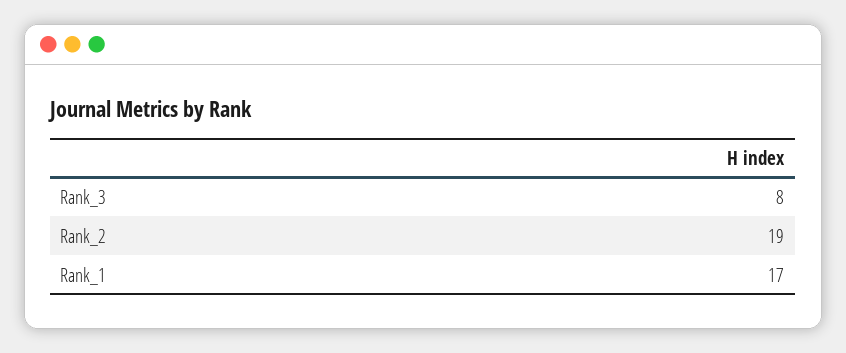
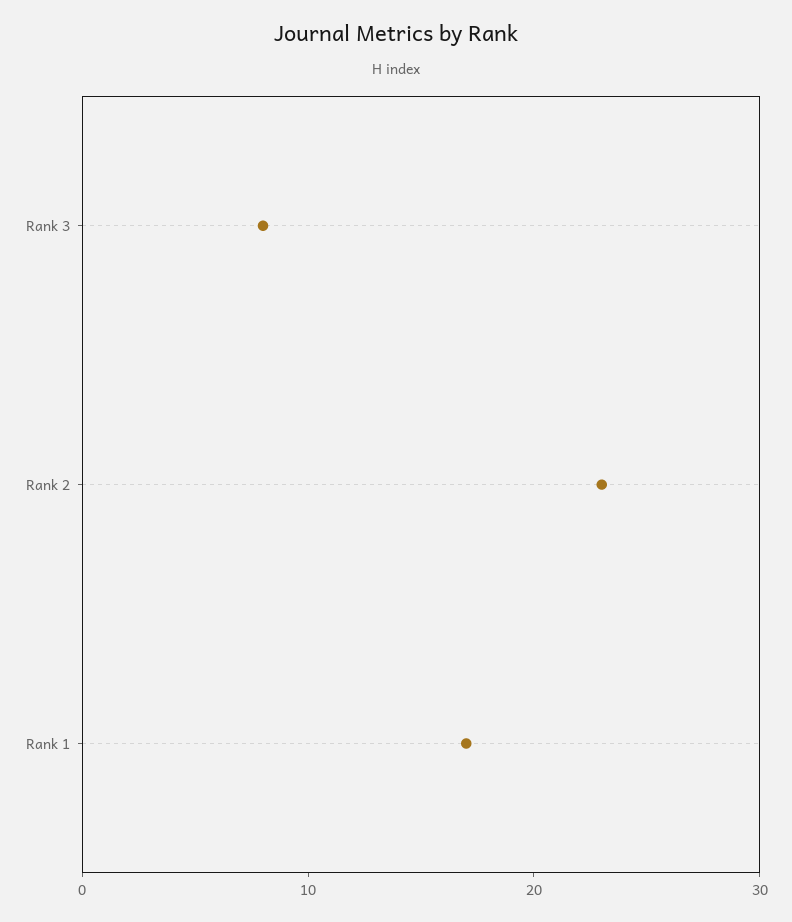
Rank_2: 19 -> 23

